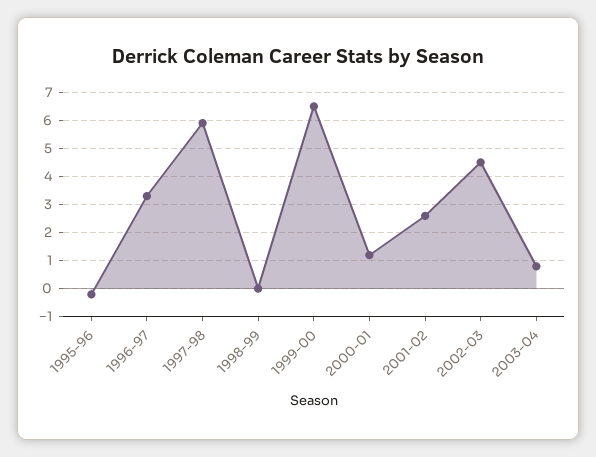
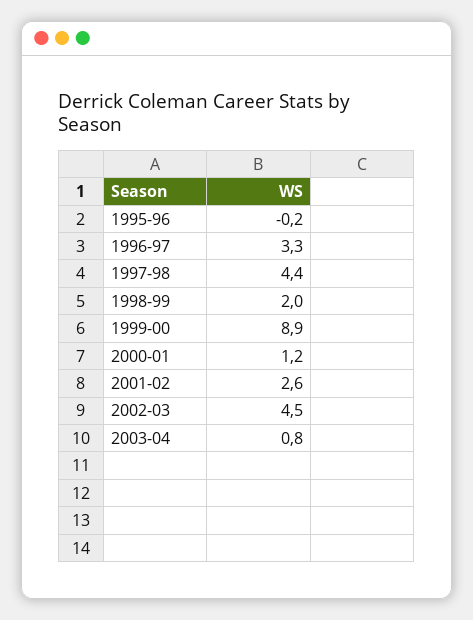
1997-98: 6 -> 4.4
1998-99: 0 -> 2
1999-00: 6.5 -> 8.9

